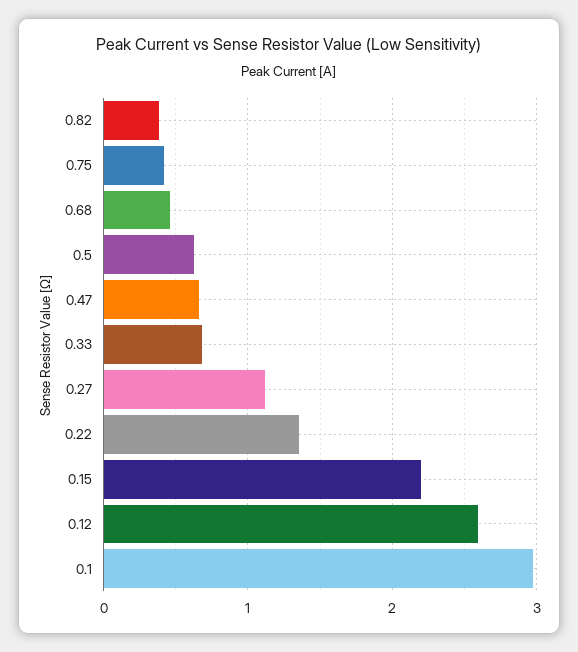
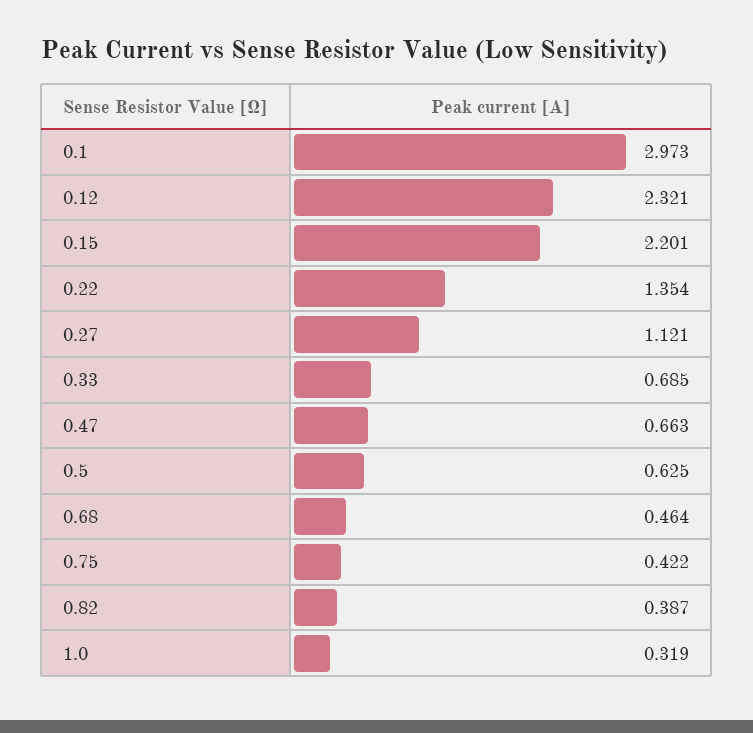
0.12: 2.6 -> 2.321
1.0: none -> 0.319

